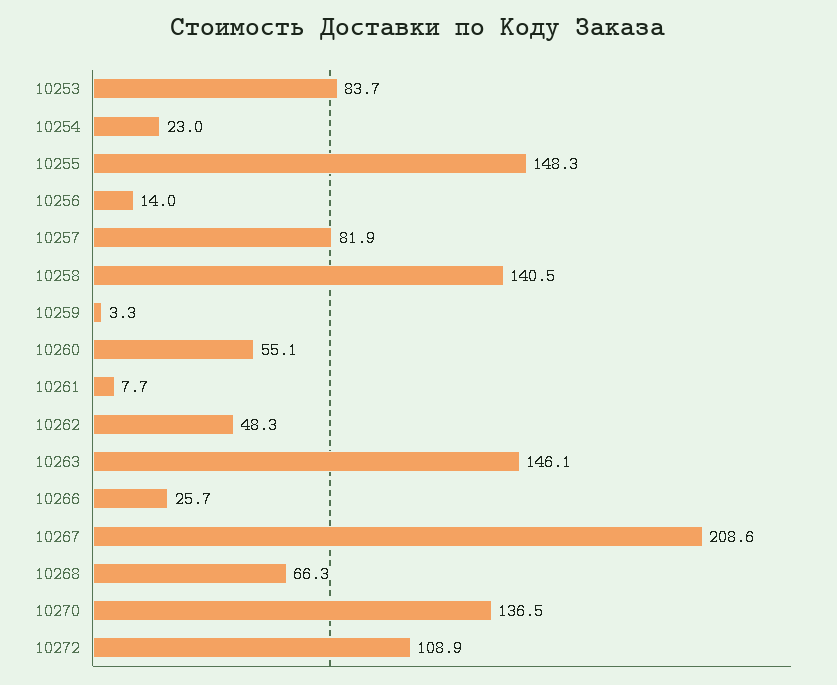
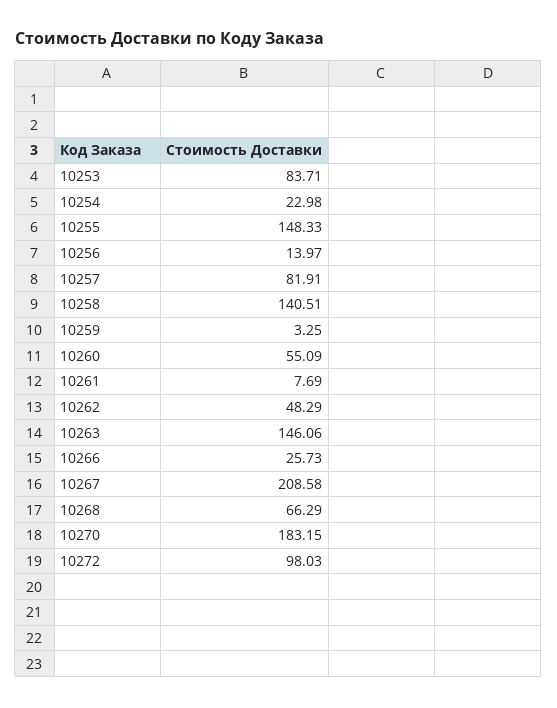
10270: 136.5 -> 183.15
10272: 108.9 -> 98.03

